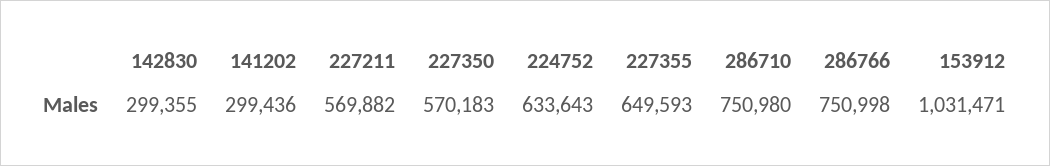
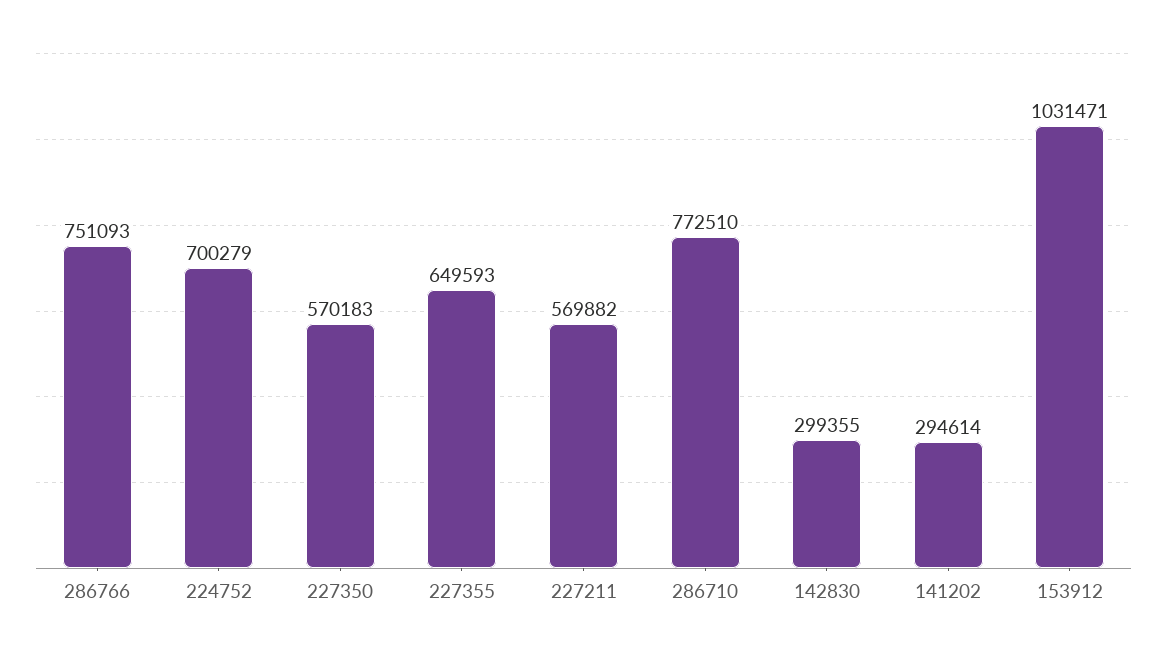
141202: 299436 -> 294614
224752: 633643 -> 700279
286710: 750980 -> 772510
286766: 750998 -> 751093

